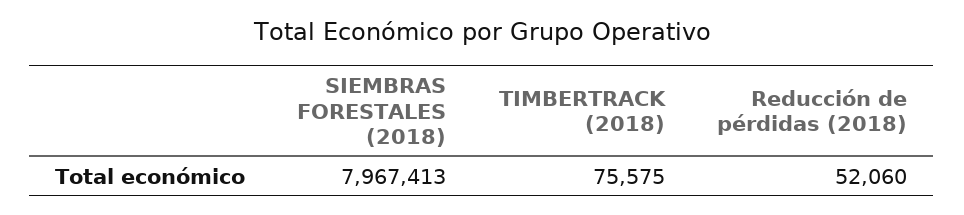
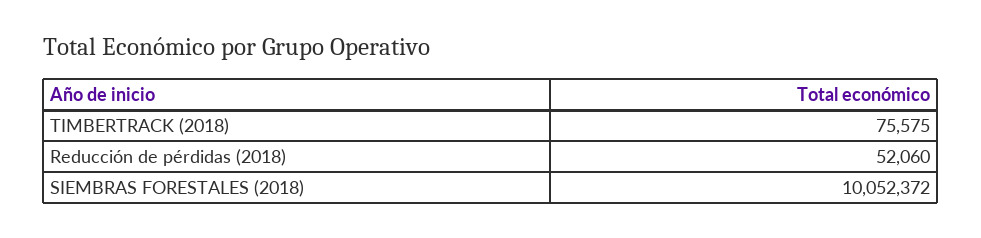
SIEMBRAS FORESTALES (2018): 7967413 -> 10052372

